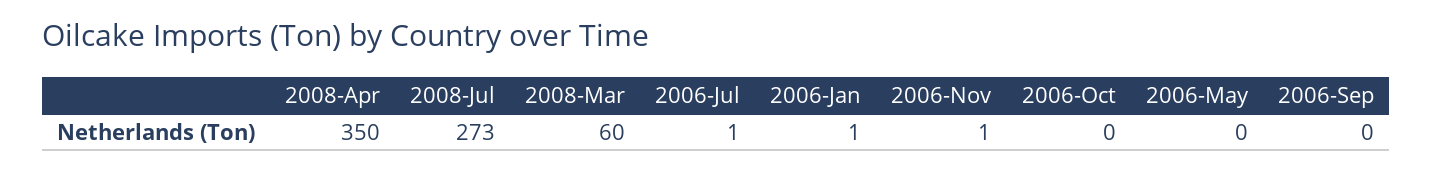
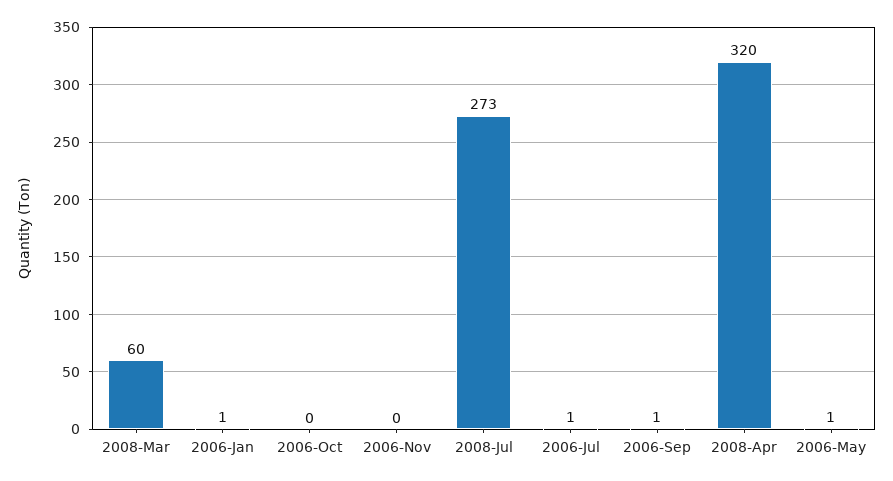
2008-Apr: 350 -> 320
2006-Nov: 1 -> 0
2006-May: 0 -> 1
2006-Sep: 0 -> 1

